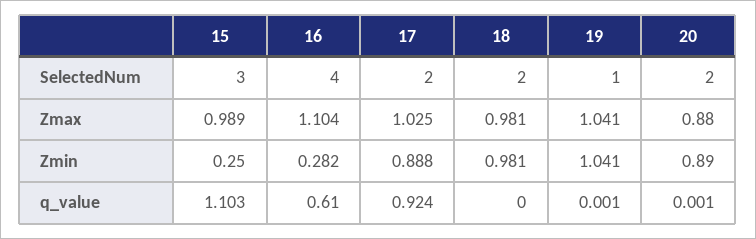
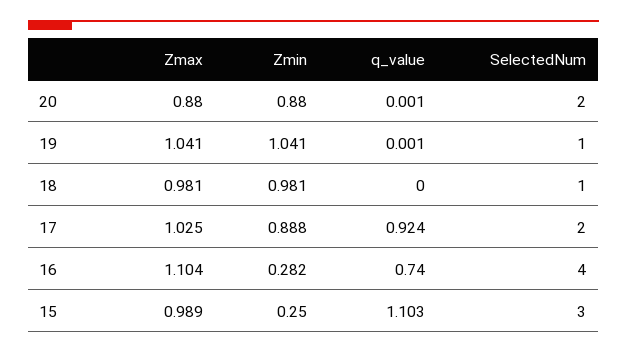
18, SelectedNum: 2 -> 1
20, Zmin: 0.89 -> 0.88
16, q_value: 0.61 -> 0.74

